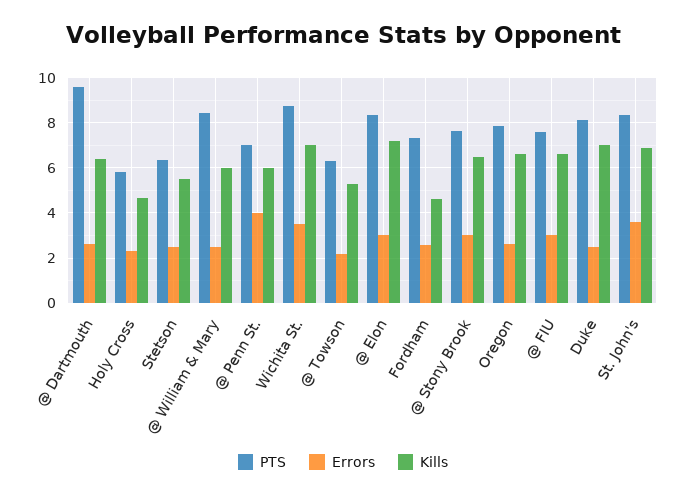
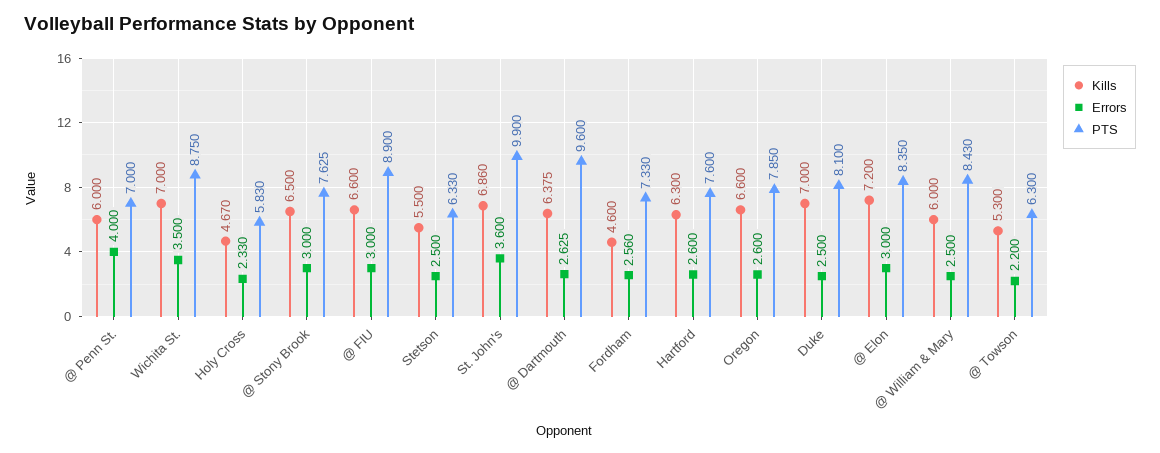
PTS, @ FIU: 7.5 -> 8.9
PTS, St. John's: 8.5 -> 9.9
Kills, Hartford: none -> 6.3
Errors, Hartford: none -> 2.6
PTS, Hartford: none -> 7.6

